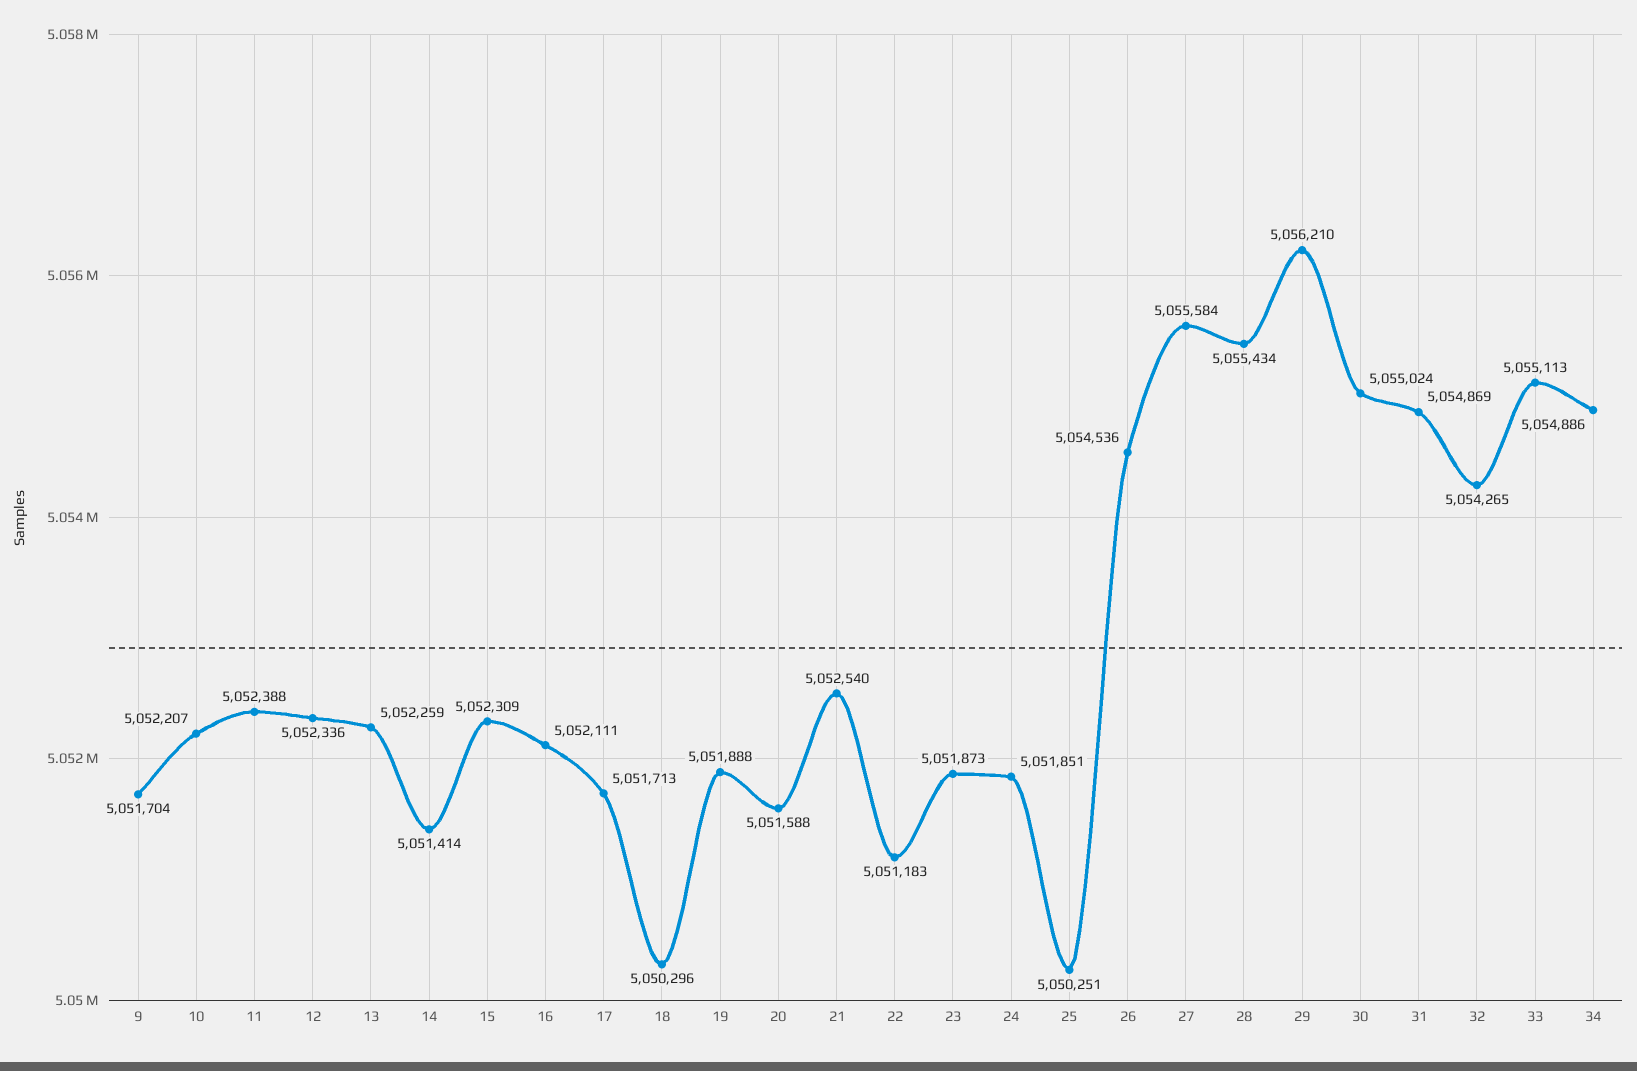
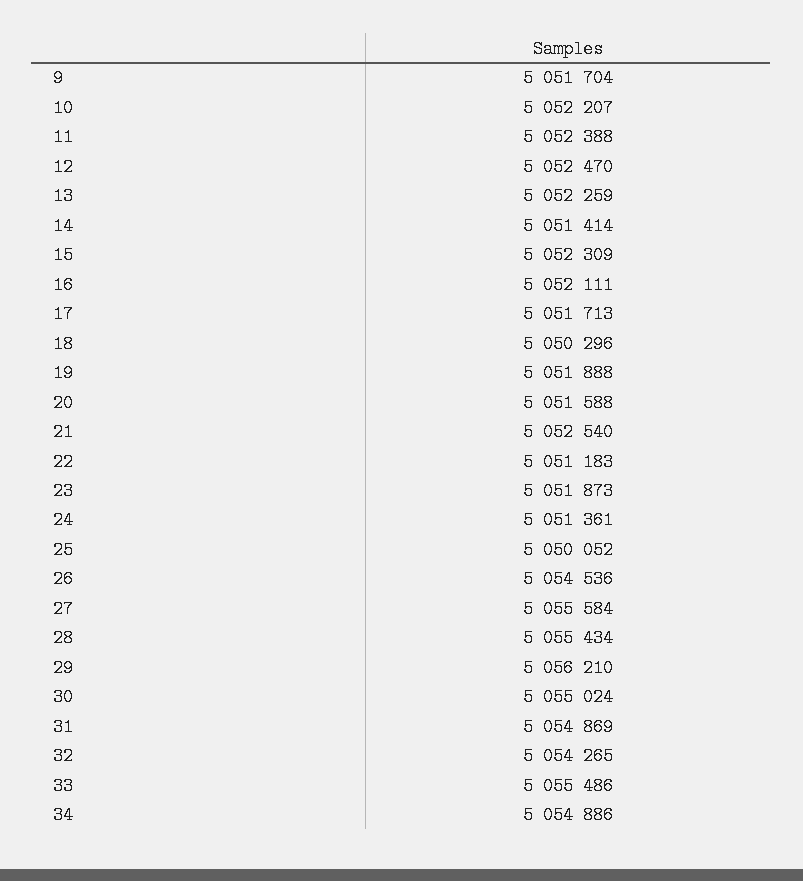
12: 5052336 -> 5052470
24: 5051851 -> 5051361
25: 5050251 -> 5050052
33: 5055113 -> 5055486

